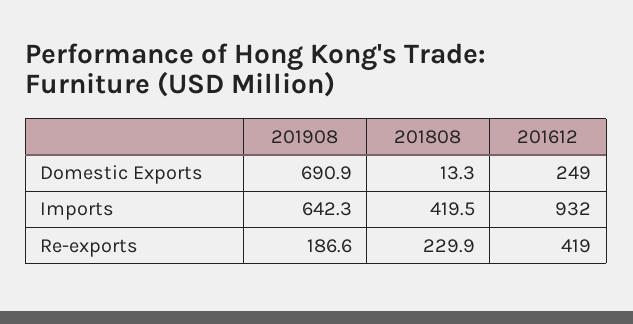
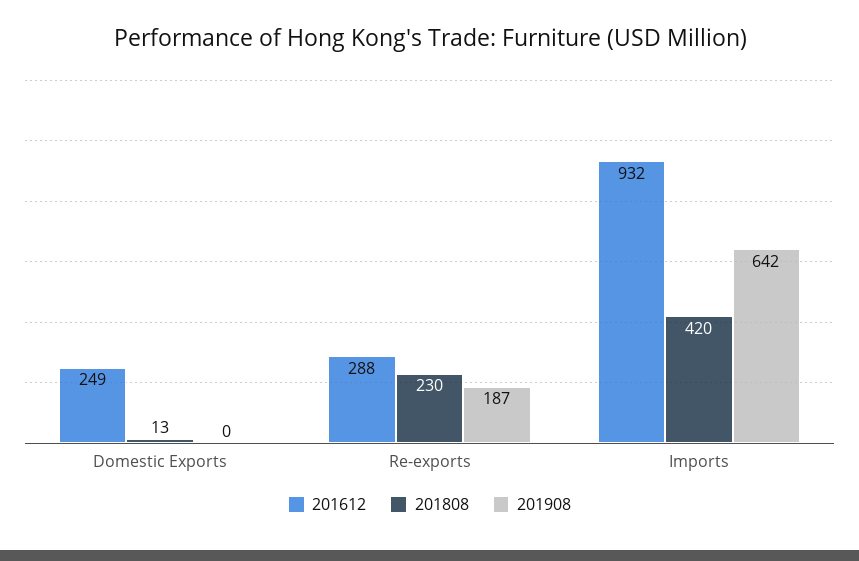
201908, Domestic Exports: 690.9 -> 0
201612, Re-exports: 419 -> 288

